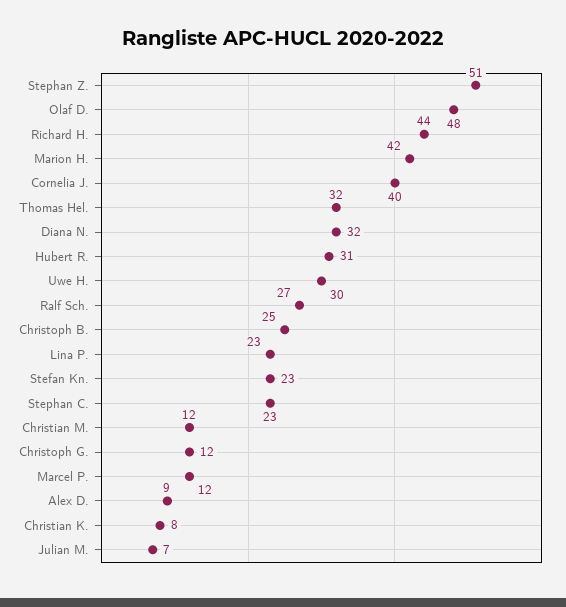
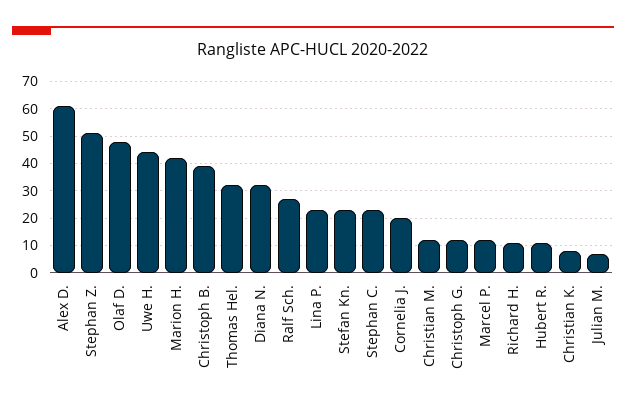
Richard H.: 44 -> 10
Cornelia J.: 40 -> 20
Hubert R.: 31 -> 10
Uwe H.: 30 -> 45
Christoph B.: 25 -> 40
Alex D.: 9 -> 60

